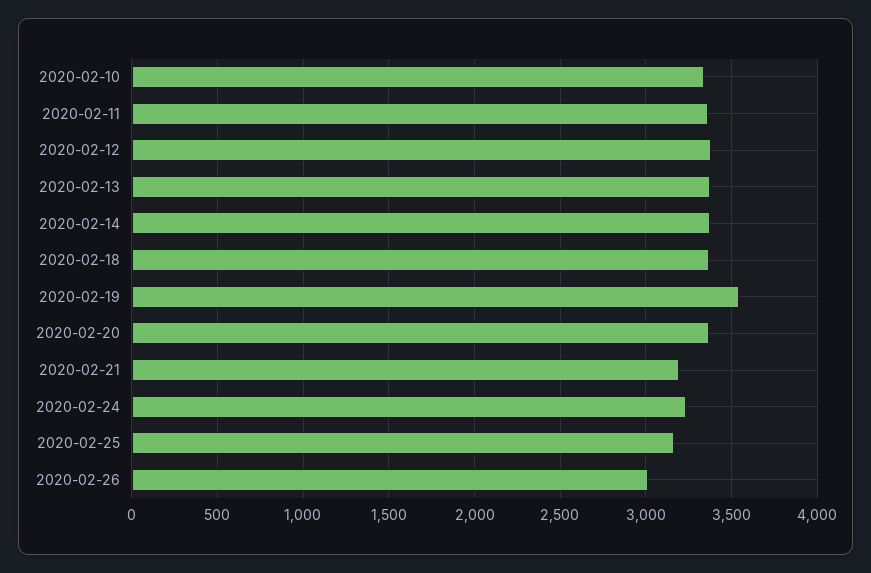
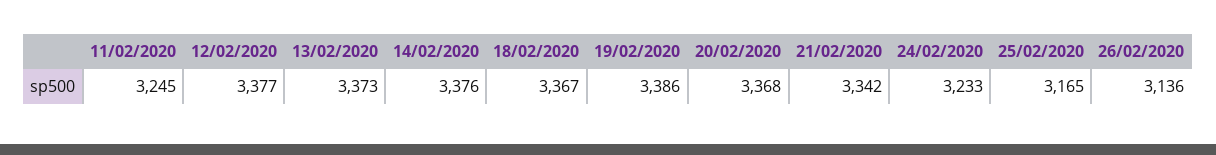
2020-02-10: 3350 -> none
2020-02-11: 3350 -> 3245
2020-02-19: 3550 -> 3386
2020-02-21: 3200 -> 3342
2020-02-26: 3000 -> 3136

